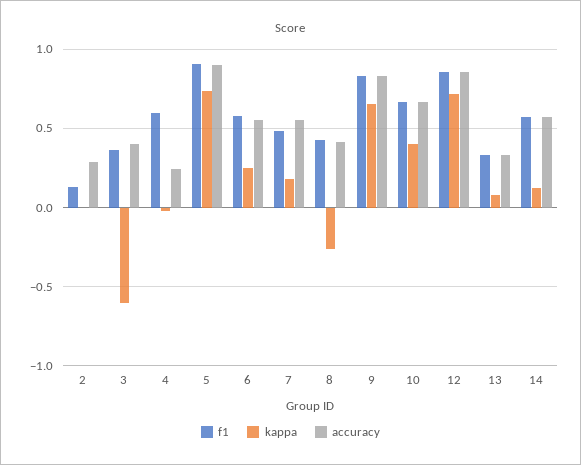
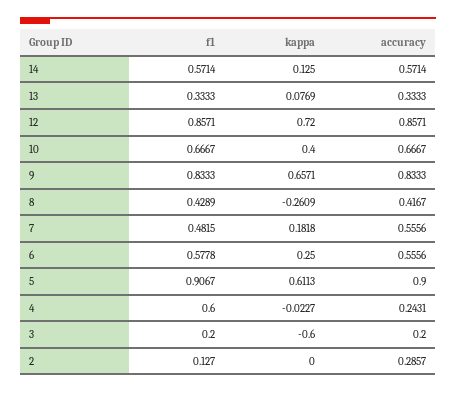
f1, 3: 0.35 -> 0.2
accuracy, 3: 0.4 -> 0.2
kappa, 5: 0.75 -> 0.6113

